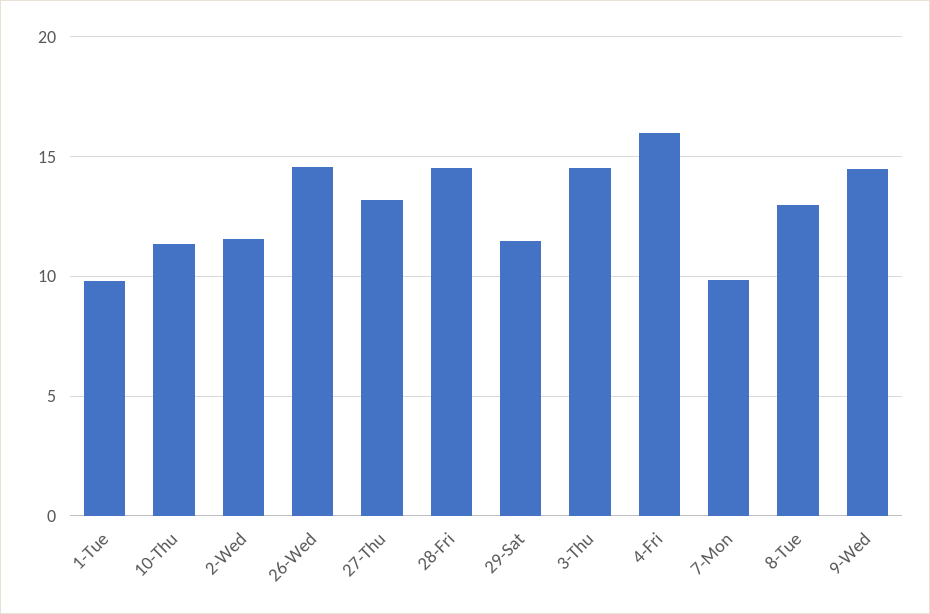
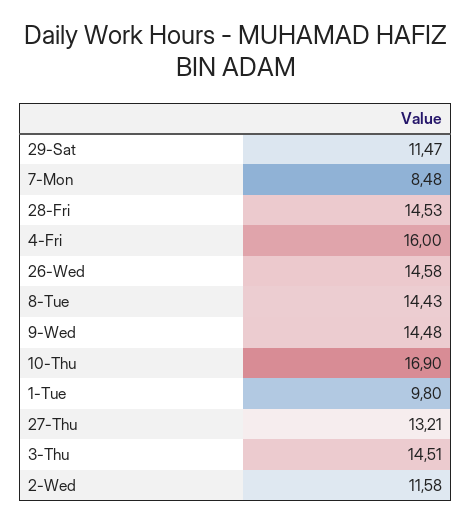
10-Thu: 11.5 -> 16.9
7-Mon: 10 -> 8.48
8-Tue: 13 -> 14.43

